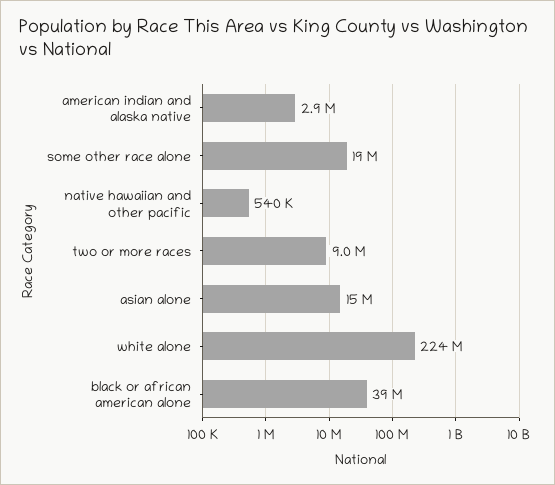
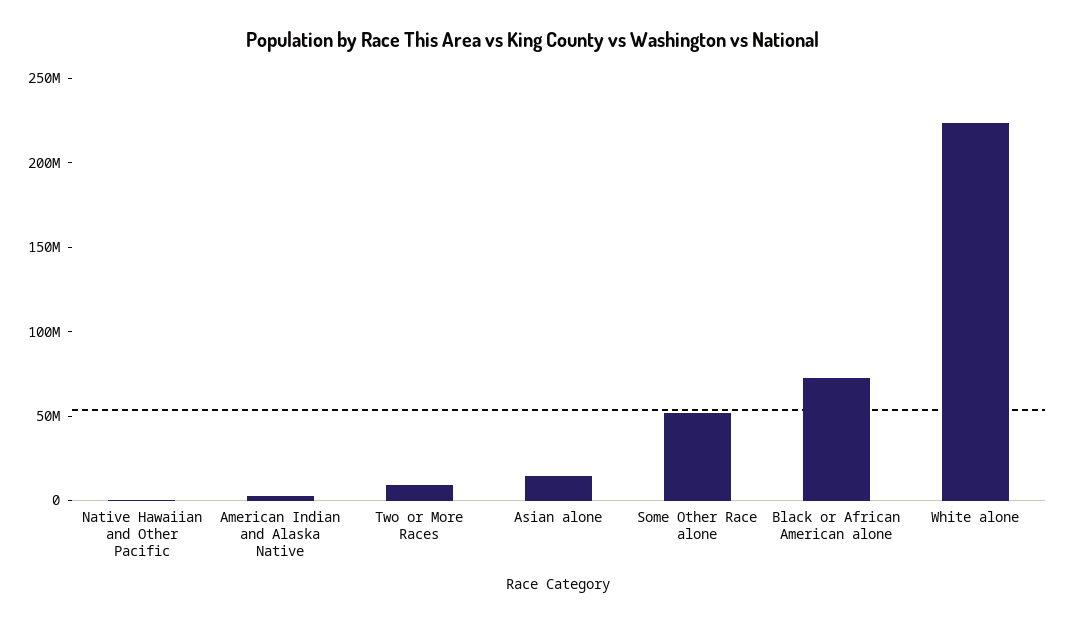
some other race alone: 19000000 -> 50000000
black or african american alone: 39000000 -> 70000000

